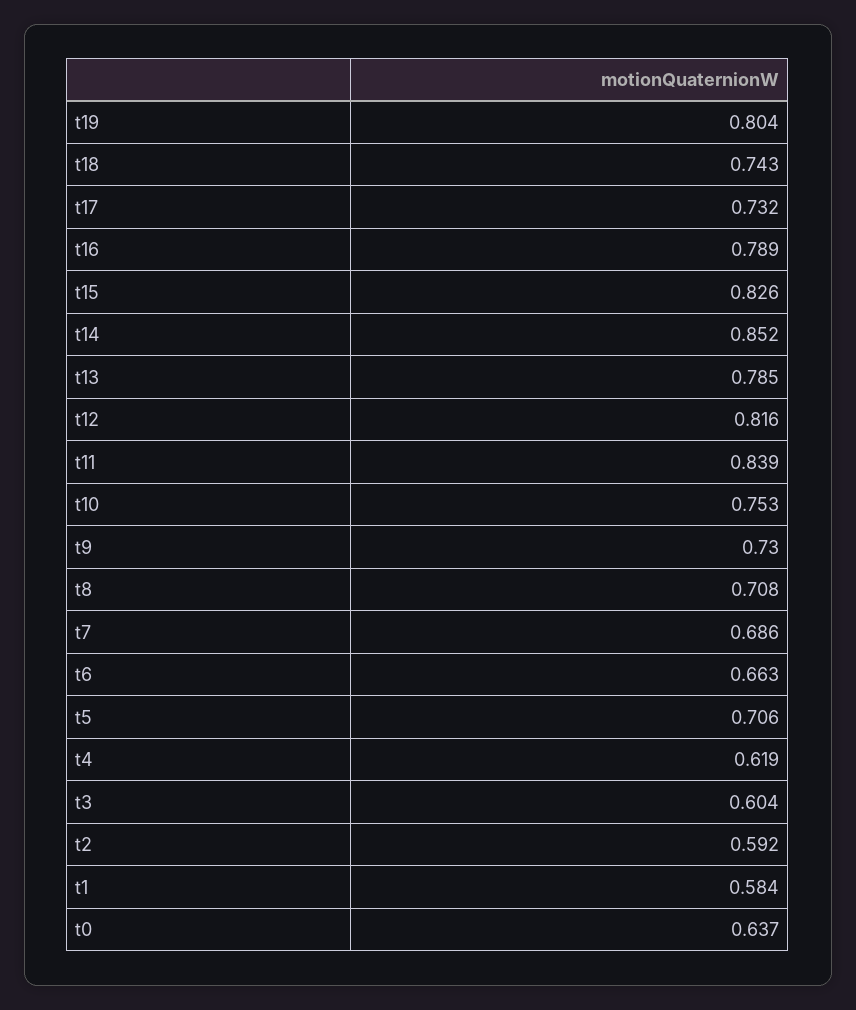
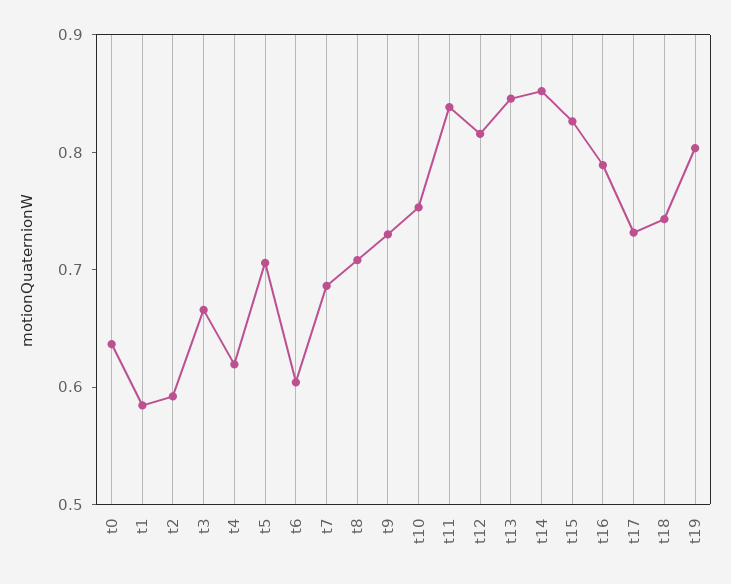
t13: 0.785 -> 0.84
t6: 0.663 -> 0.6
t3: 0.604 -> 0.66

